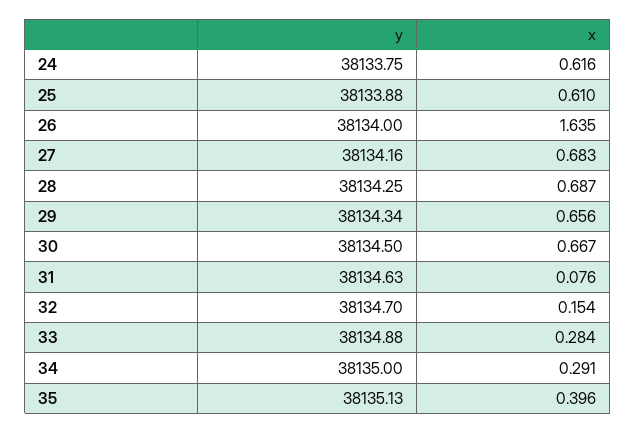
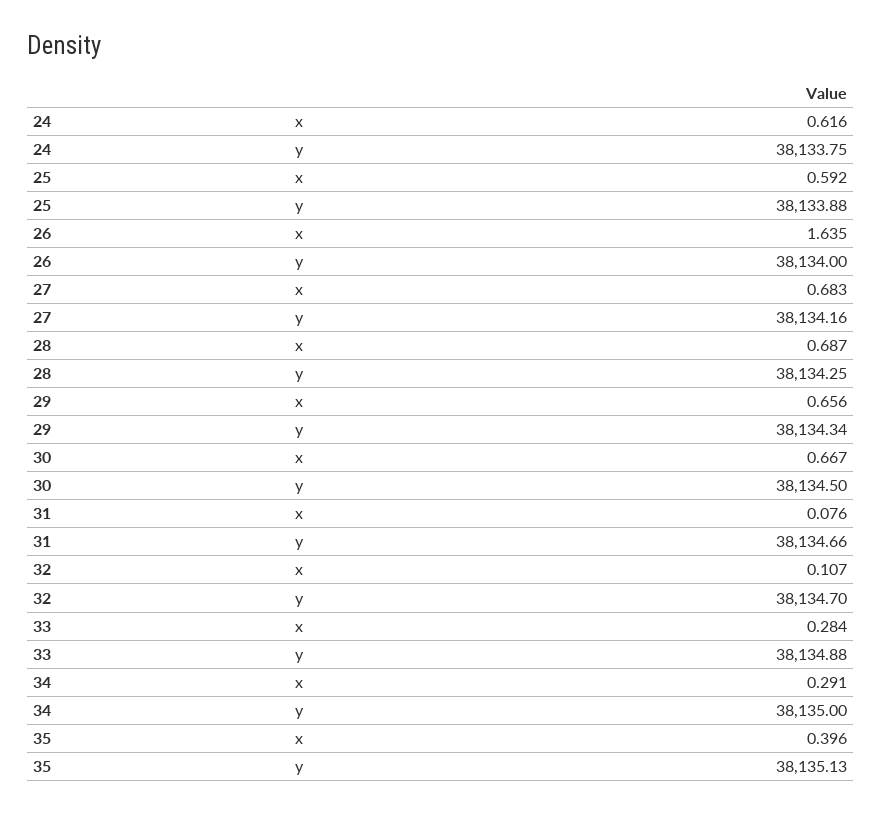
x, 25: 0.61 -> 0.592
y, 31: 38134.63 -> 38134.66
x, 32: 0.154 -> 0.107

